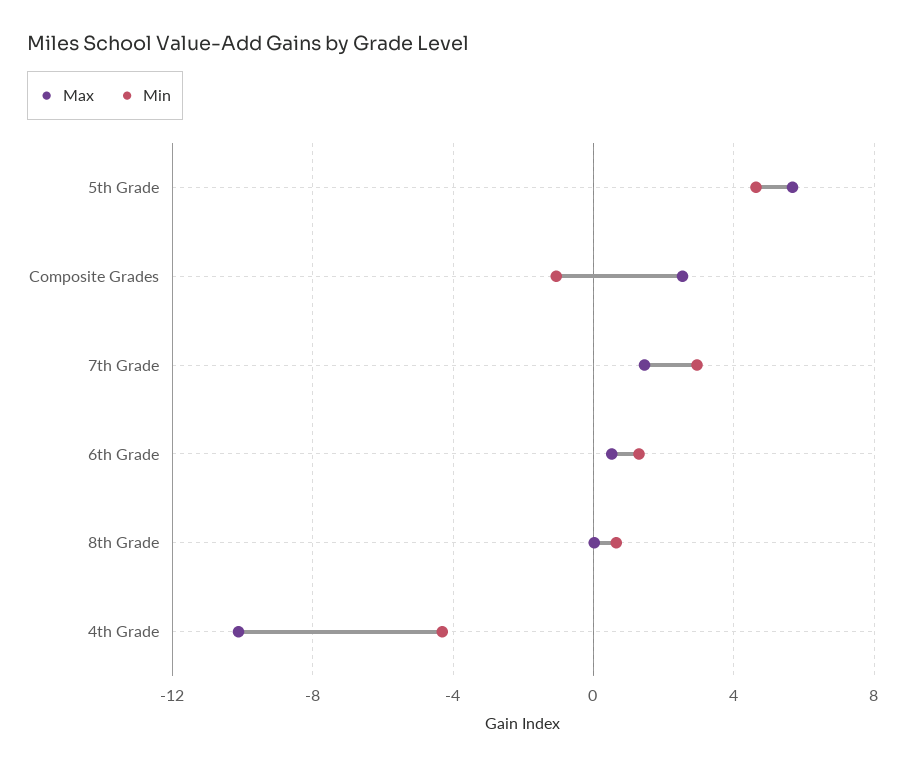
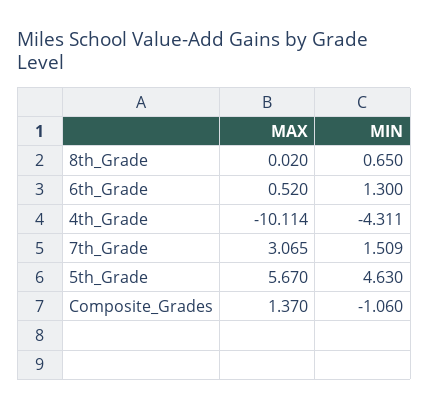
Max, Composite Grades: 2.5 -> 1.37
Max, 7th Grade: 1.5 -> 3.065
Min, 7th Grade: 3 -> 1.509

